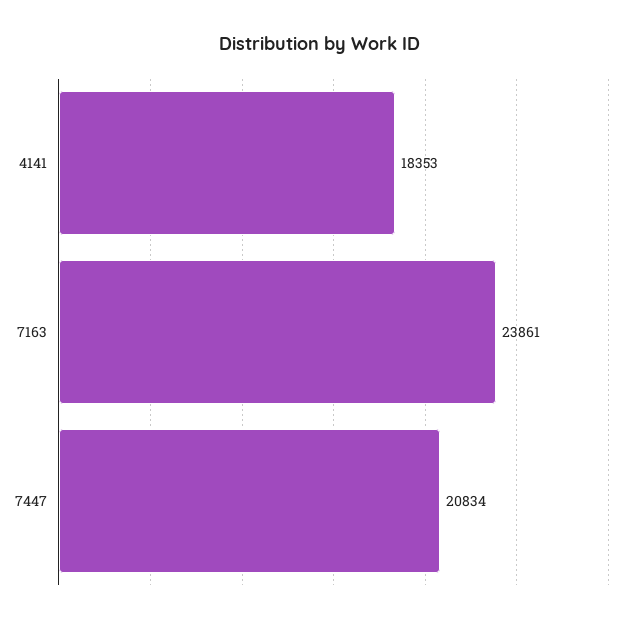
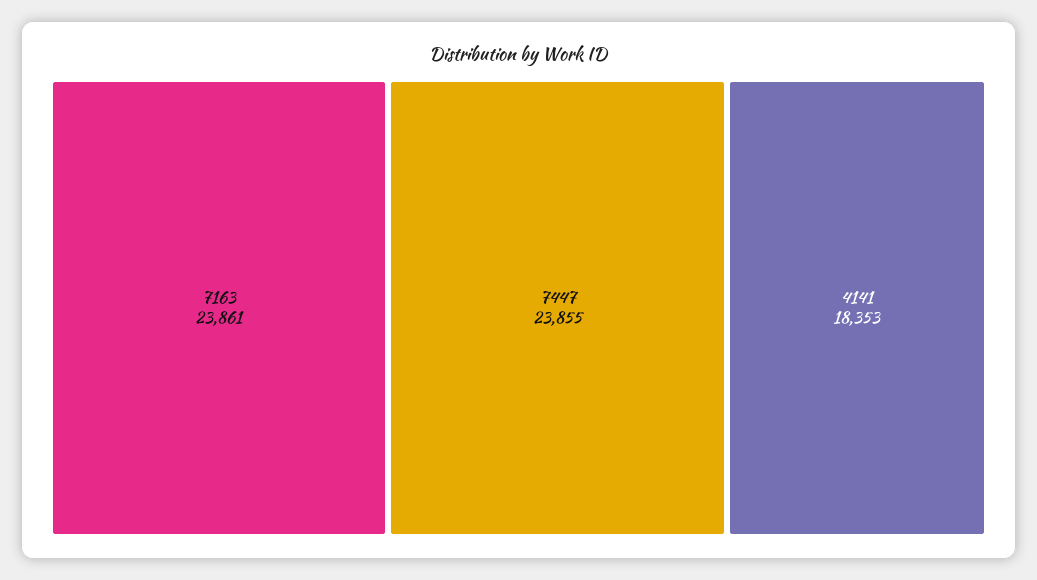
7447: 20834 -> 23855

